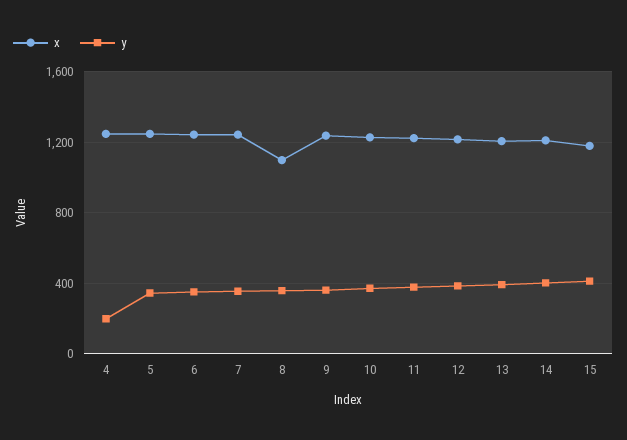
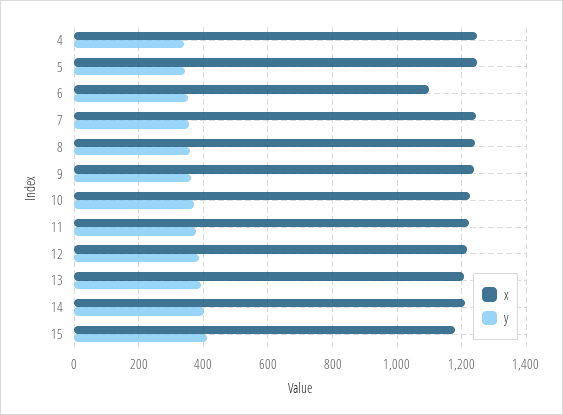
y, 4: 200 -> 340
x, 6: 1250 -> 1100
x, 8: 1100 -> 1240

